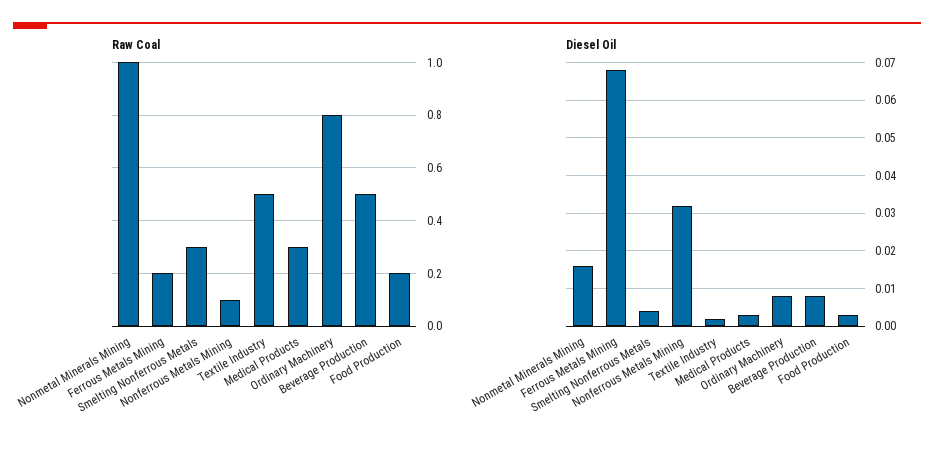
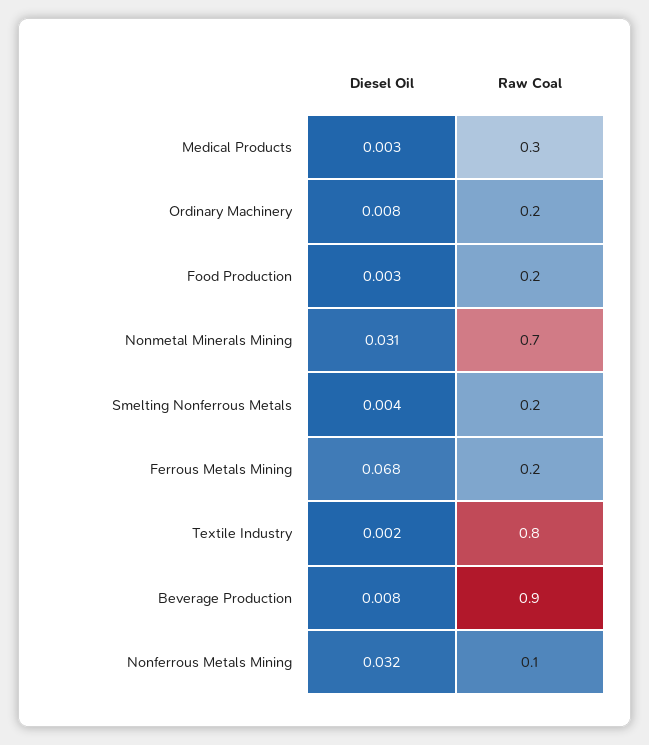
Raw Coal, Nonmetal Minerals Mining: 1 -> 0.7
Raw Coal, Smelting Nonferrous Metals: 0.3 -> 0.2
Raw Coal, Textile Industry: 0.5 -> 0.8
Raw Coal, Ordinary Machinery: 0.8 -> 0.2
Raw Coal, Beverage Production: 0.5 -> 0.9
Diesel Oil, Nonmetal Minerals Mining: 0.015 -> 0.031

